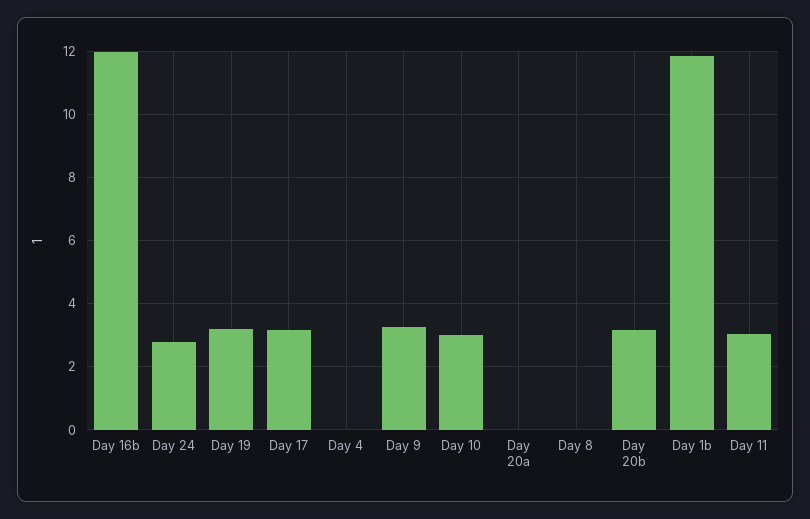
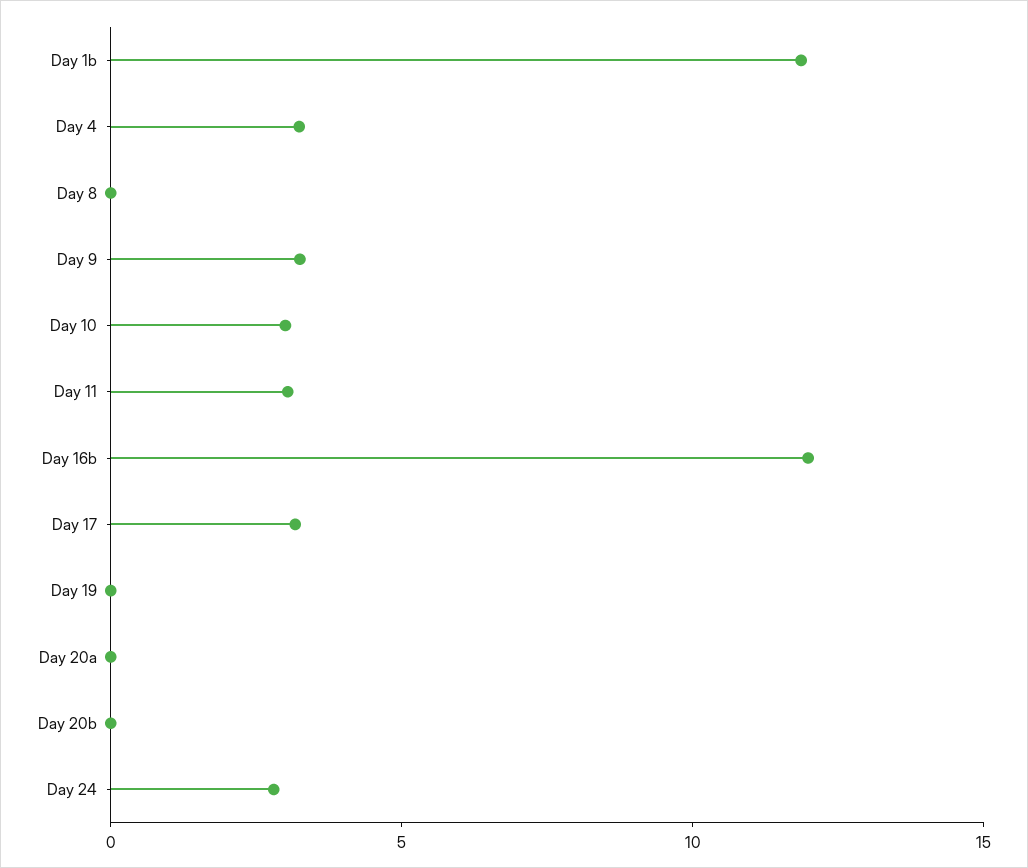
Day 19: 3.2 -> 0
Day 4: 0 -> 3
Day 20b: 3.2 -> 0

